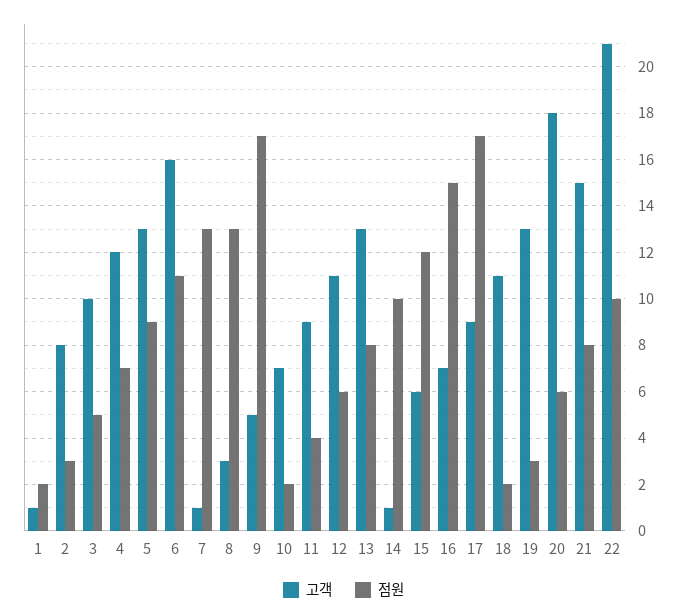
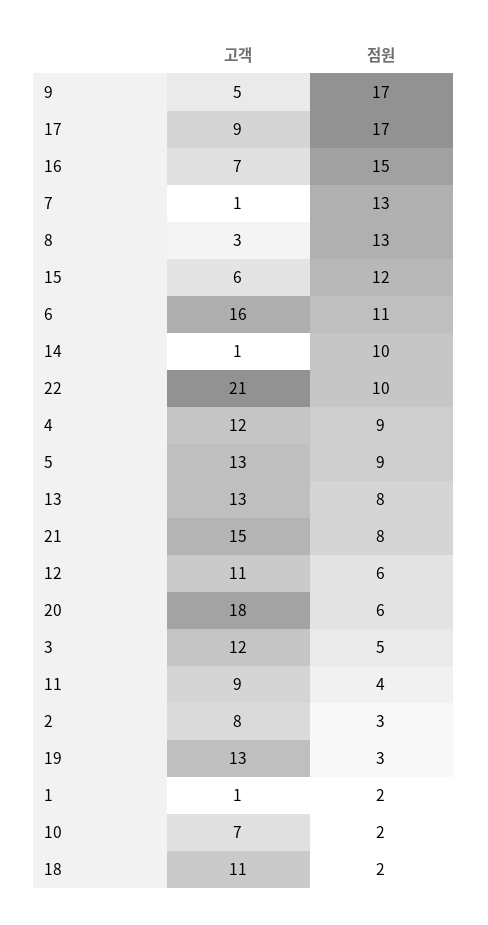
고객, 3: 10 -> 12
점원, 4: 7 -> 9

